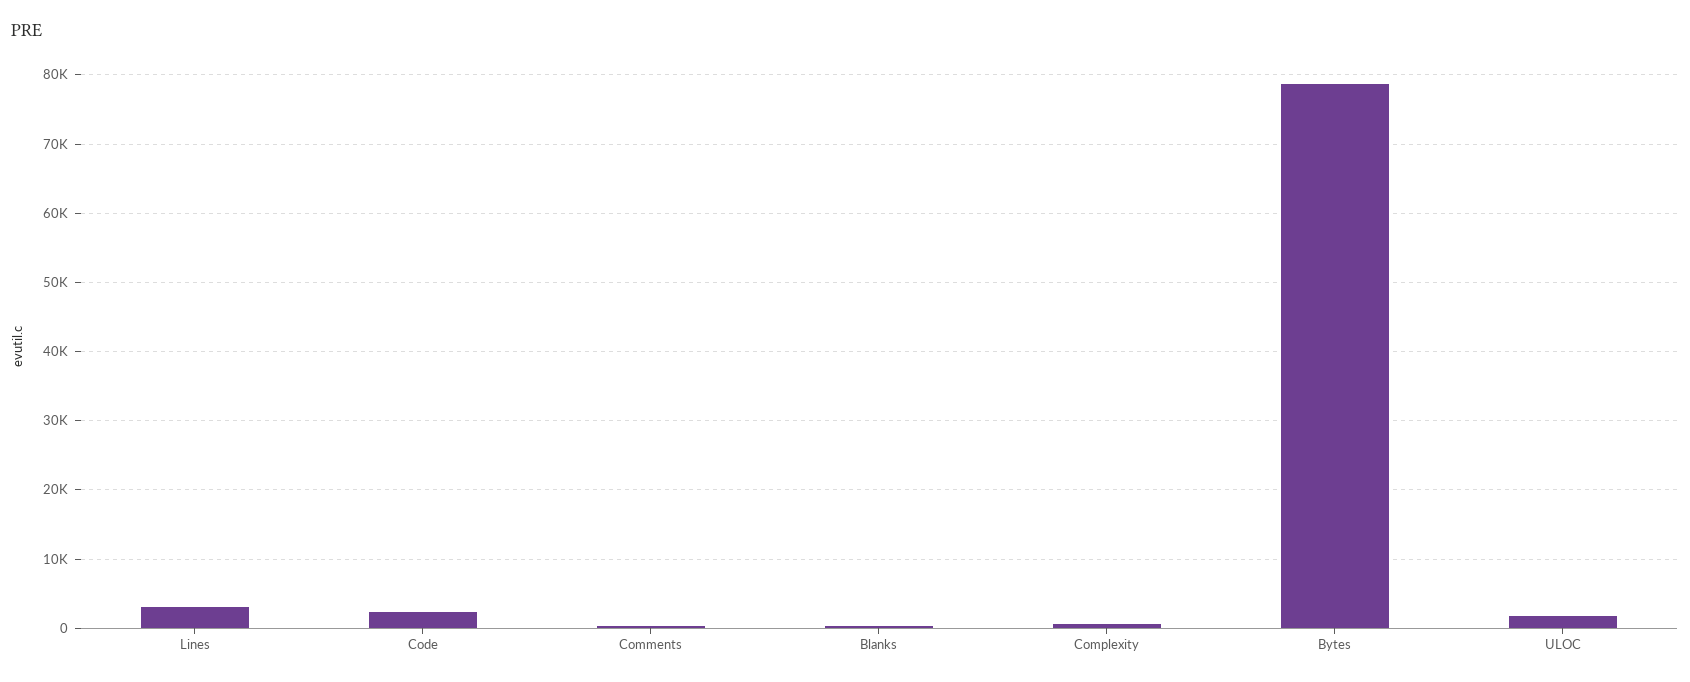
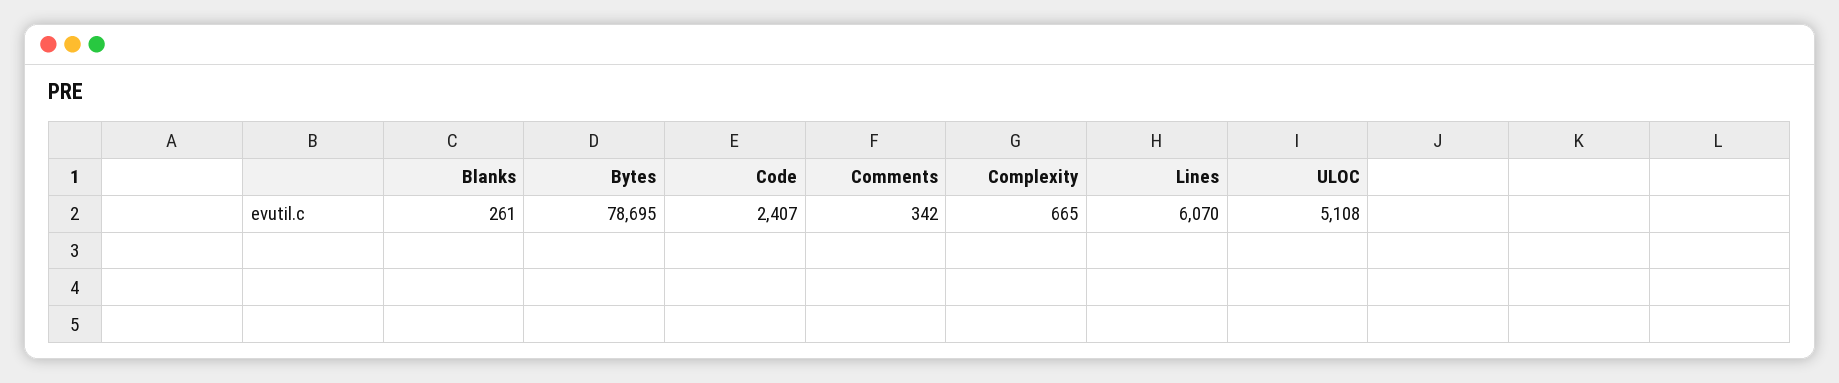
Lines: 3000 -> 6070
ULOC: 2000 -> 5108

